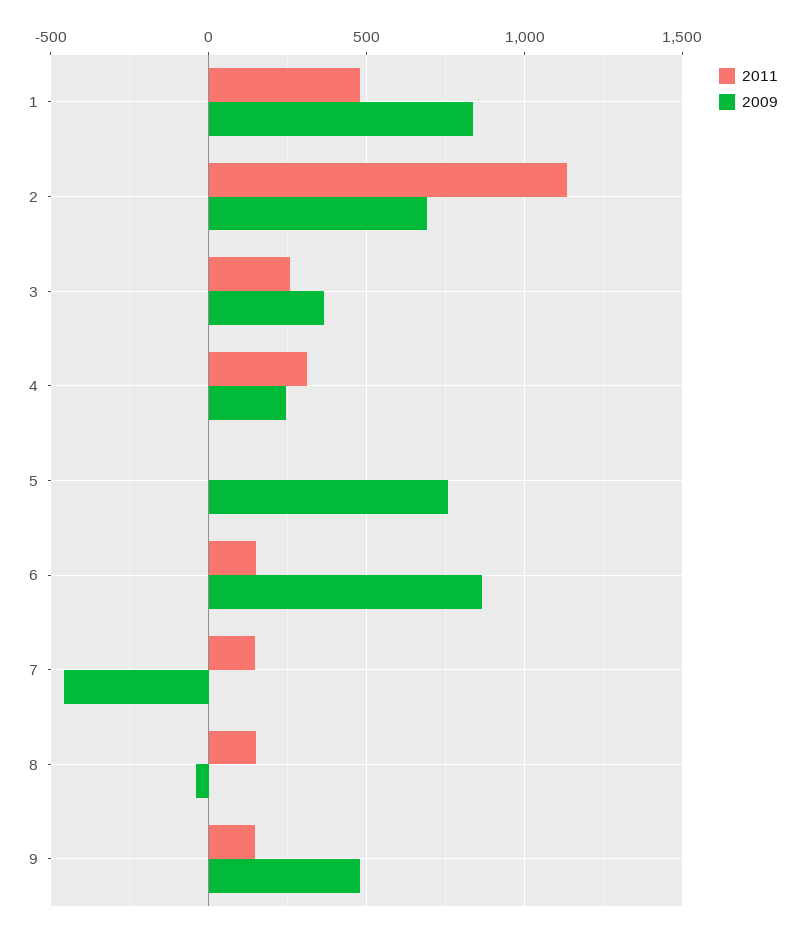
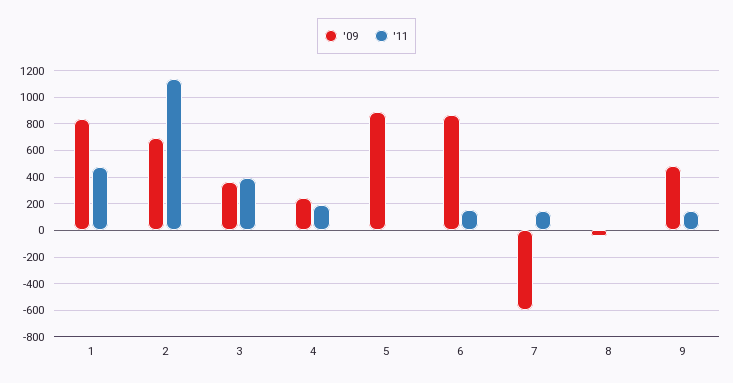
2011, 3: 250 -> 400
2011, 4: 300 -> 200
2009, 5: 750 -> 900
2009, 7: -450 -> -600
2011, 8: 150 -> 0

